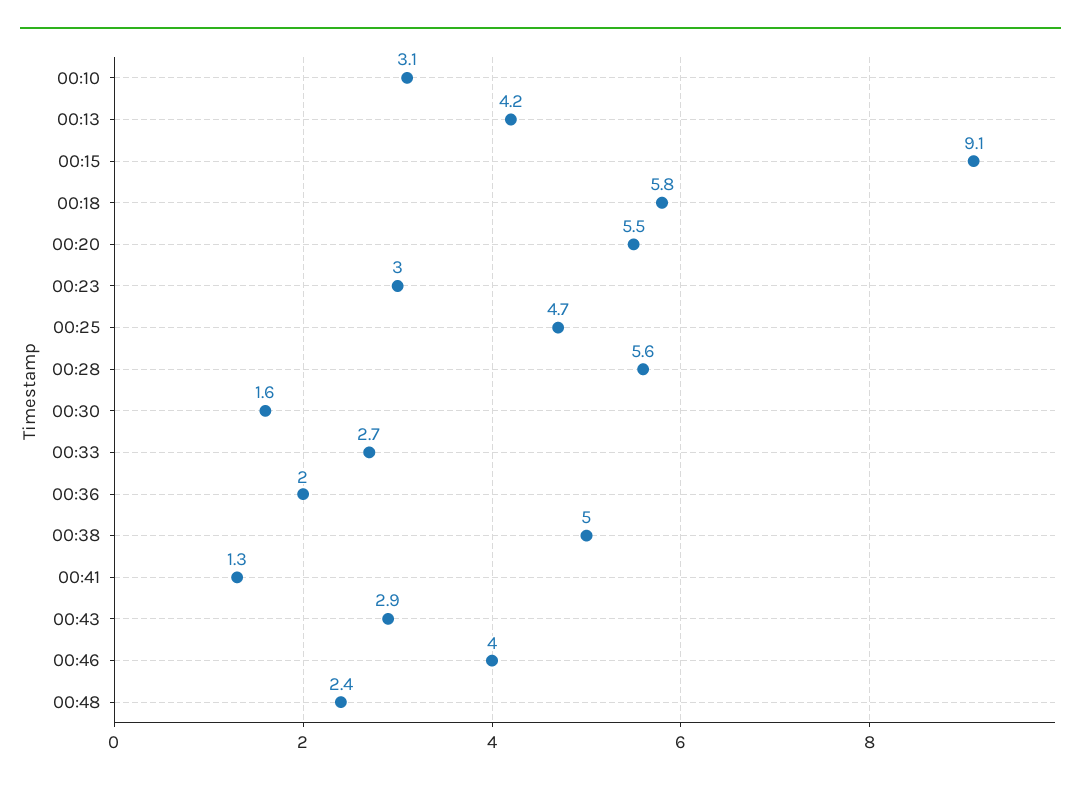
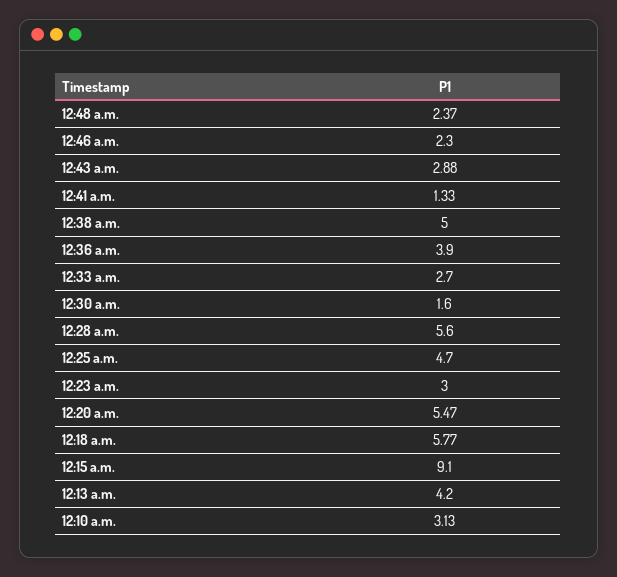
00:36: 2 -> 3.9
00:46: 4 -> 2.3

